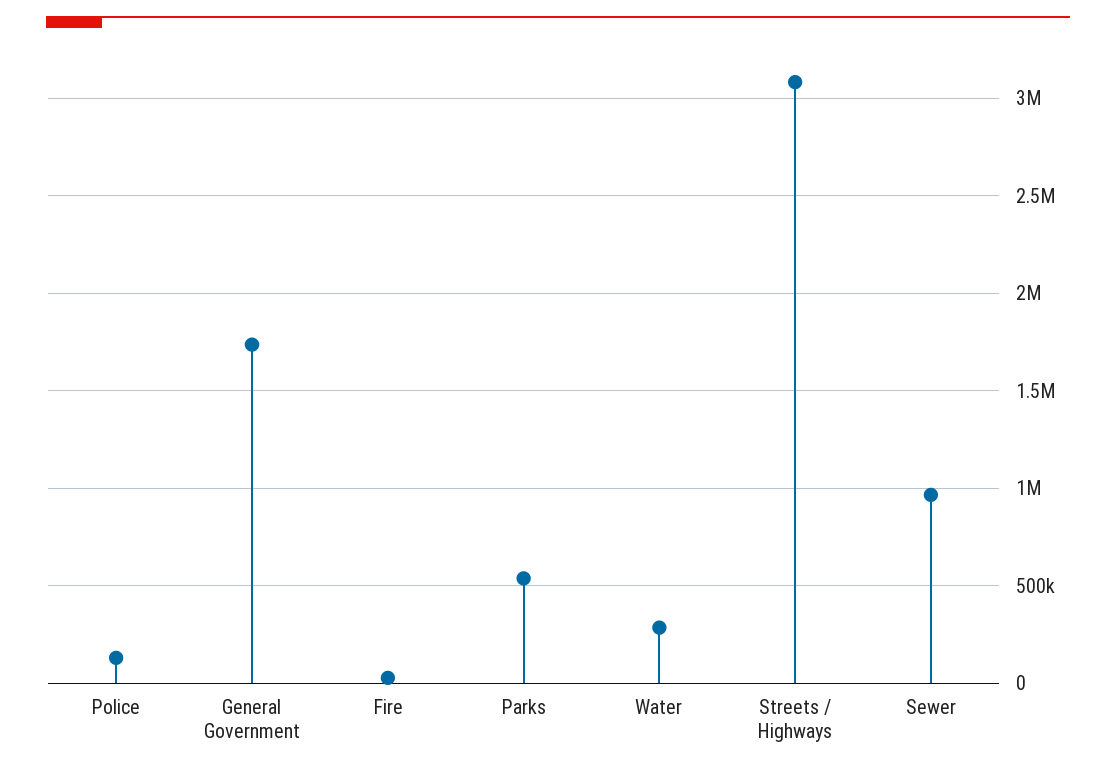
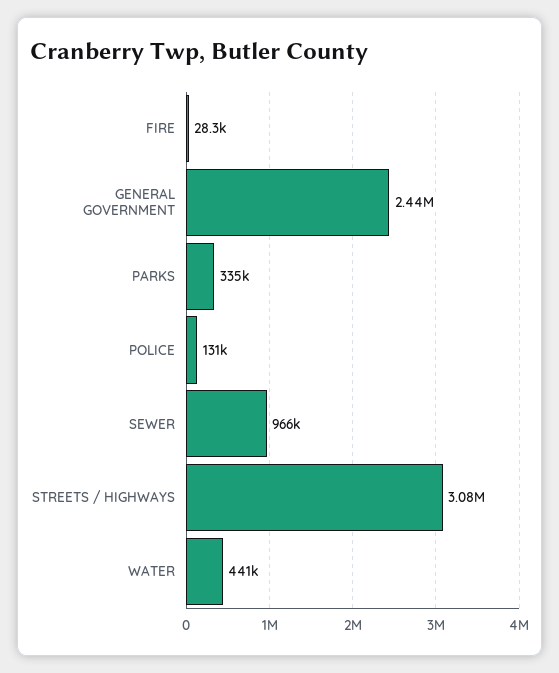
General Government: 1750000 -> 2440000
Parks: 550000 -> 335000
Water: 300000 -> 441000

